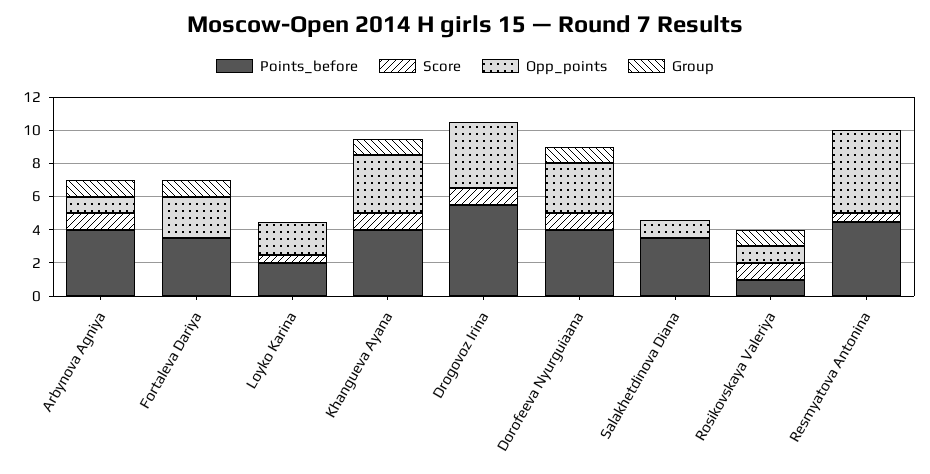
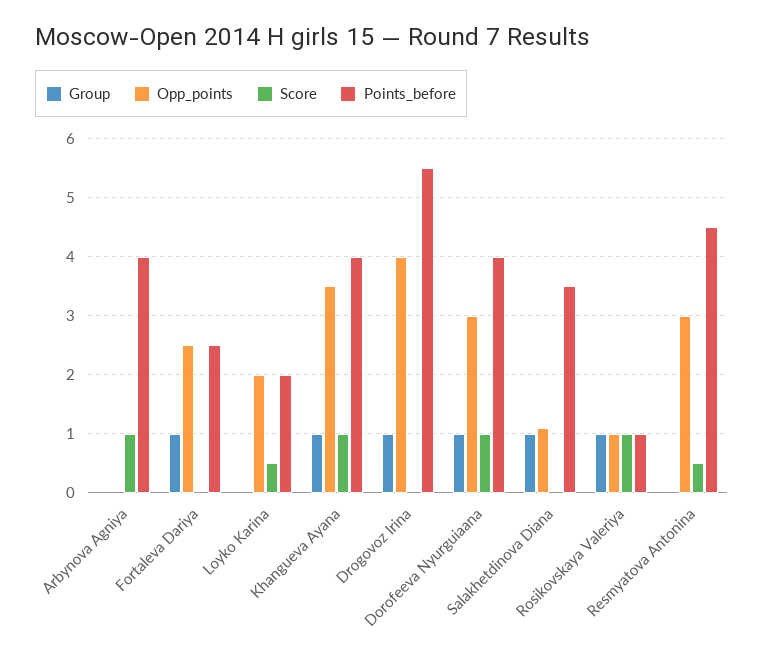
Opp_points, Arbynova Agniya: 1 -> 0
Group, Arbynova Agniya: 1 -> 0
Points_before, Fortaleva Dariya: 3.5 -> 2.5
Score, Drogovoz Irina: 1 -> 0
Group, Drogovoz Irina: 0 -> 1
Group, Salakhetdinova Diana: 0 -> 1
Opp_points, Resmyatova Antonina: 5 -> 3

